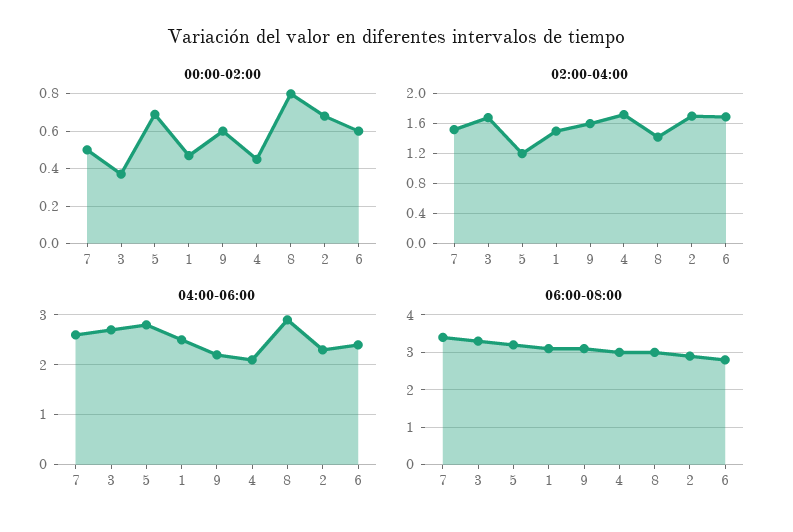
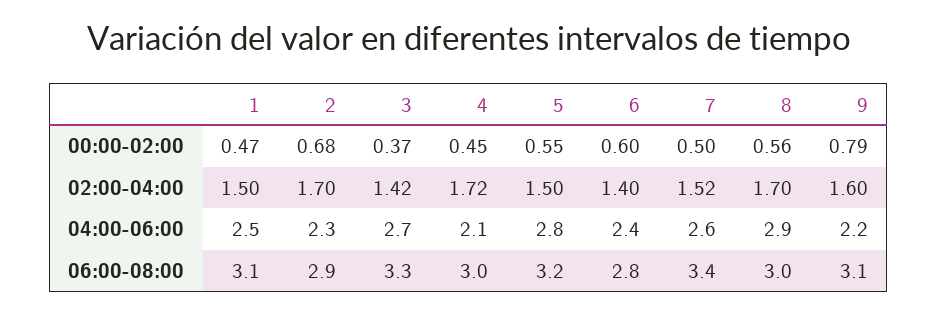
00:00-02:00, 5: 0.7 -> 0.55
00:00-02:00, 9: 0.6 -> 0.79
00:00-02:00, 8: 0.8 -> 0.56
02:00-04:00, 3: 1.7 -> 1.42
02:00-04:00, 5: 1.2 -> 1.5
02:00-04:00, 8: 1.4 -> 1.7
02:00-04:00, 6: 1.7 -> 1.4

